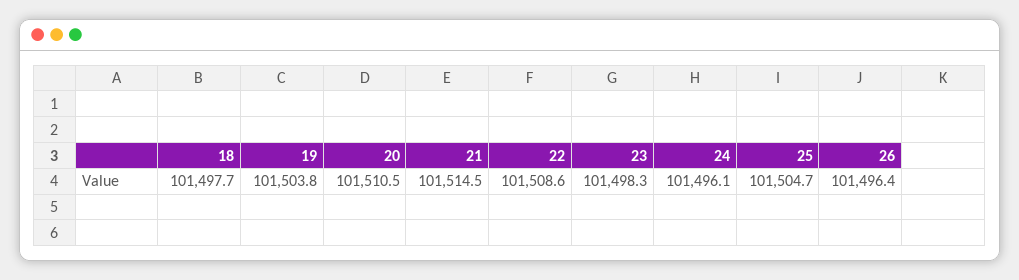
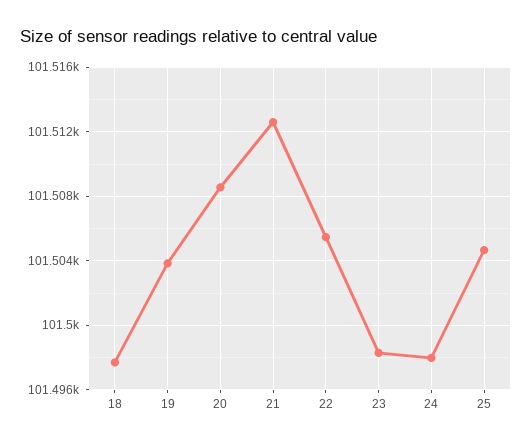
20: 101510.5 -> 101508.5
21: 101514.5 -> 101512.5
22: 101508.6 -> 101505.5
24: 101496.1 -> 101498
26: 101496.4 -> none

